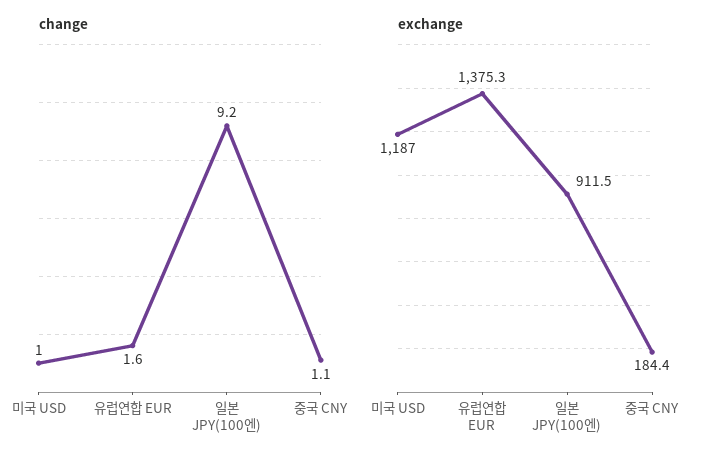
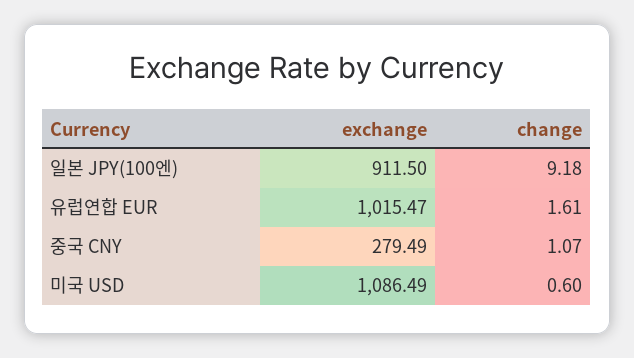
change, 미국 USD: 1 -> 0.6
exchange, 미국 USD: 1187 -> 1086.49
exchange, 유럽연합 EUR: 1375.3 -> 1015.47
exchange, 중국 CNY: 184.4 -> 279.49

